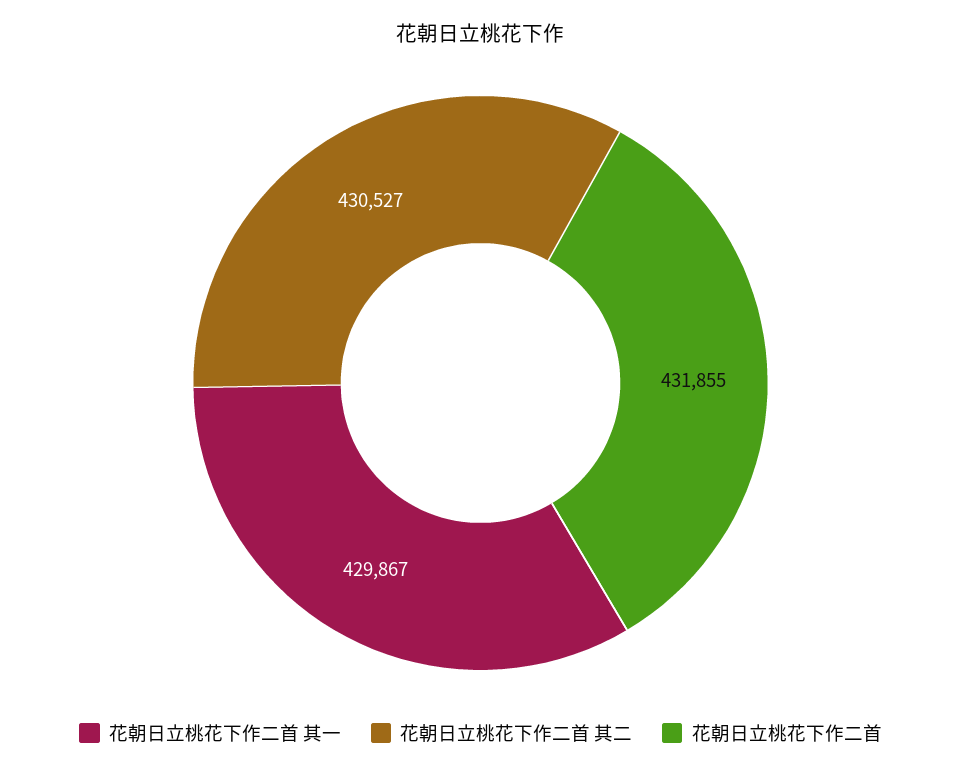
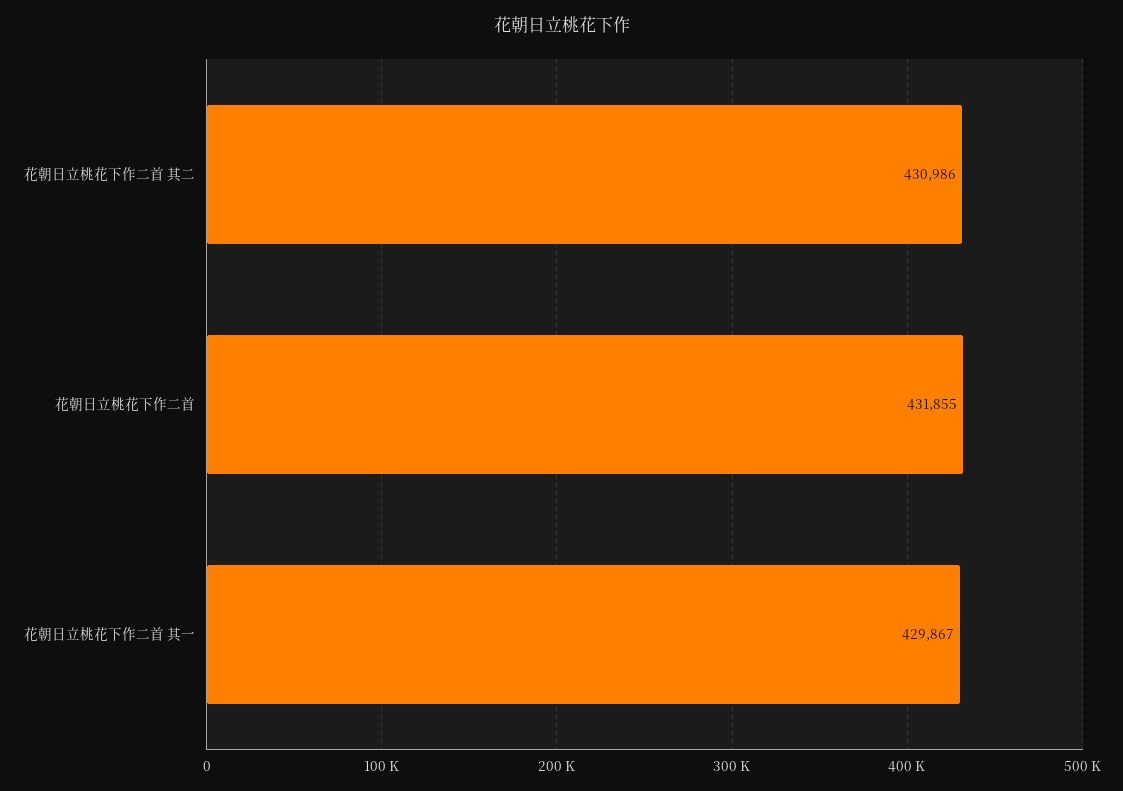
花朝日立桃花下作二首 其二: 430527 -> 430986

